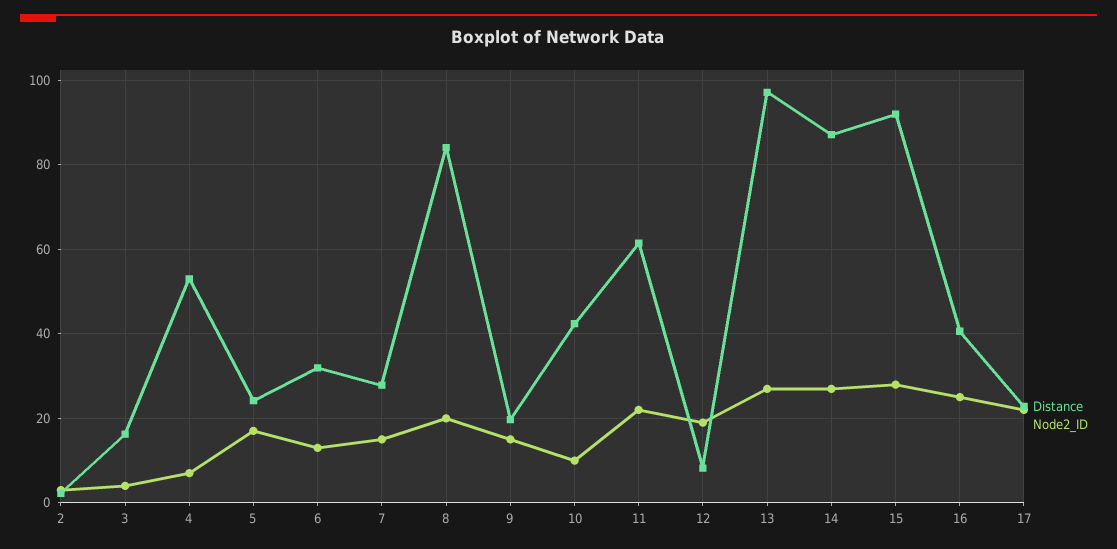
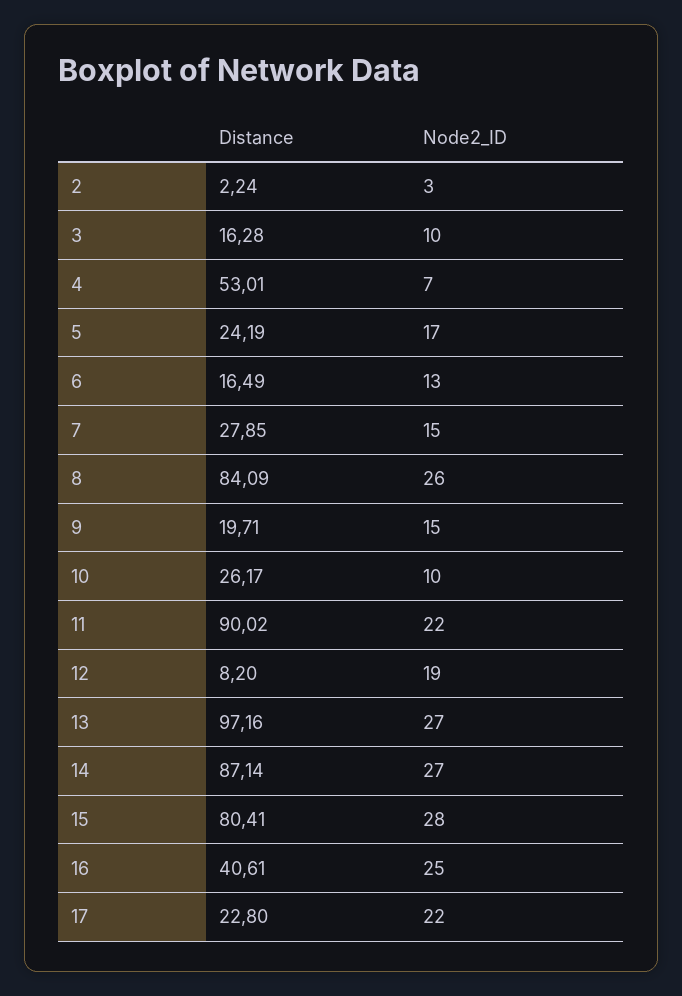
Node2_ID, 3: 4 -> 10
Distance, 6: 32 -> 16.49
Node2_ID, 8: 20 -> 26
Distance, 10: 42 -> 26.17
Distance, 11: 62 -> 90.02
Distance, 15: 92 -> 80.41

